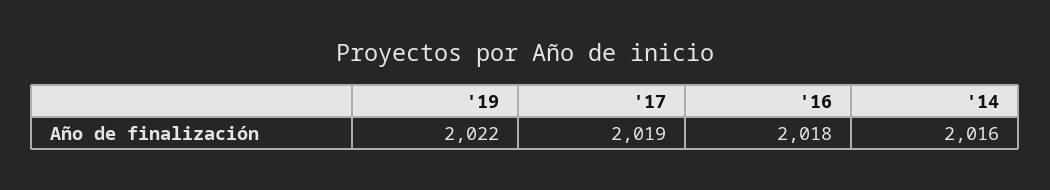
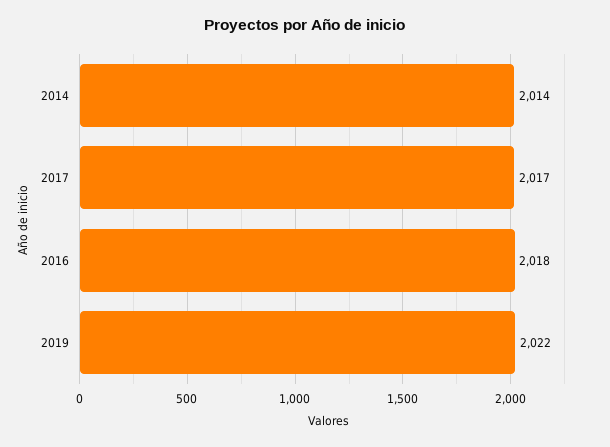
'17: 2019 -> 2017
'14: 2016 -> 2014

